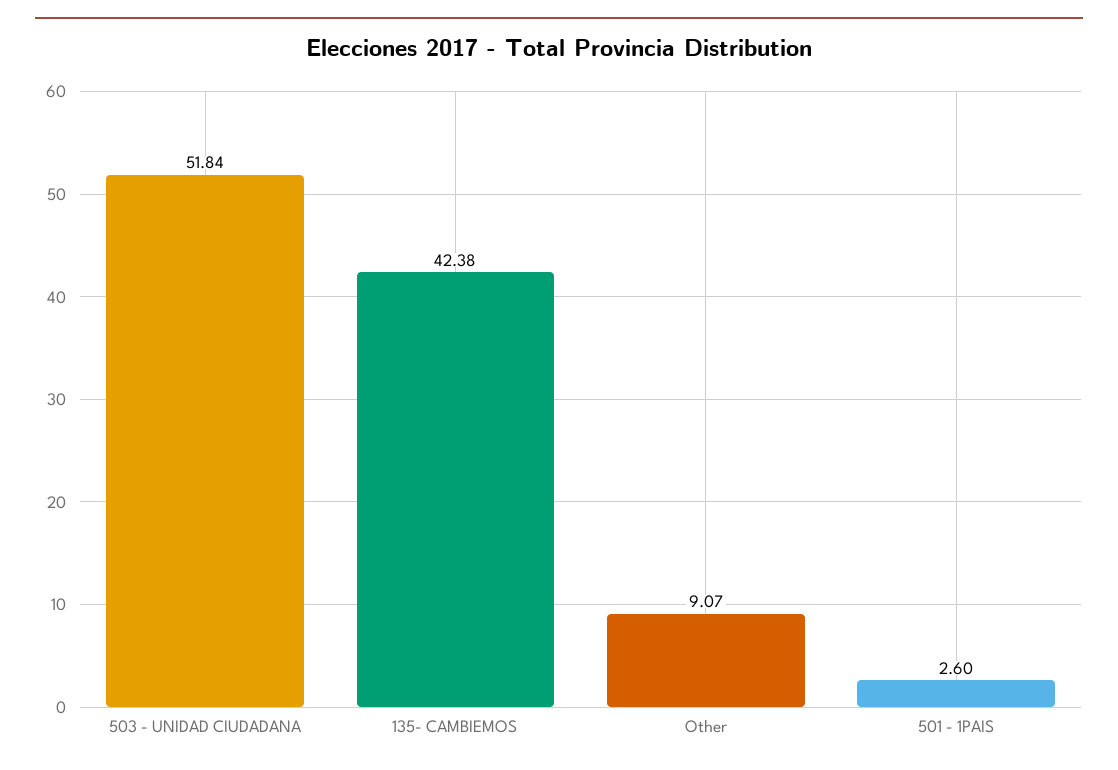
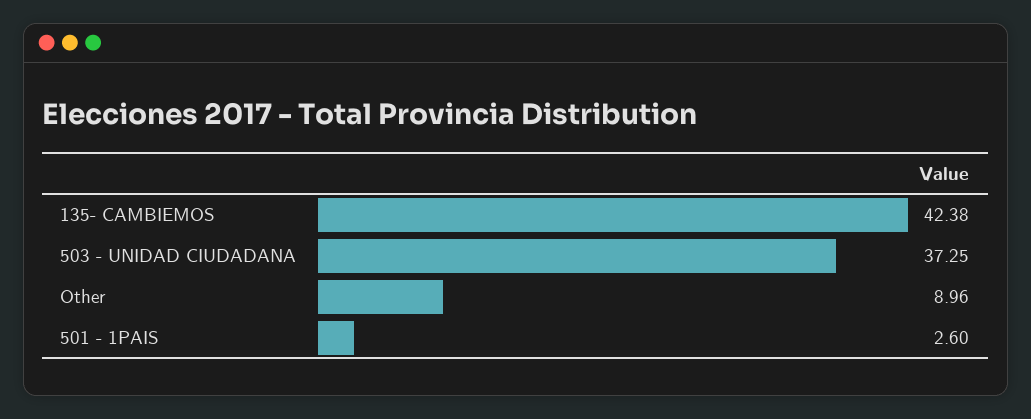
503 - UNIDAD CIUDADANA: 51.84 -> 37.25
Other: 9.07 -> 8.96

